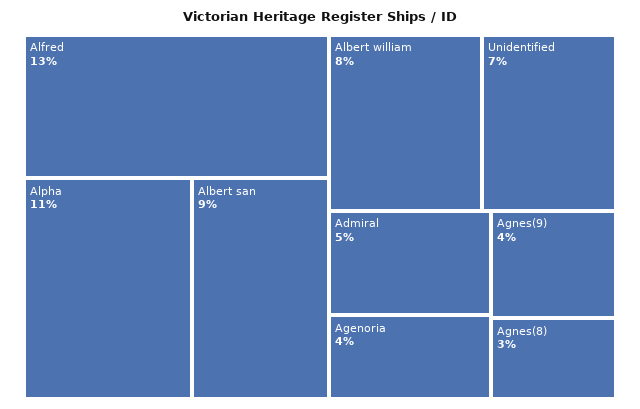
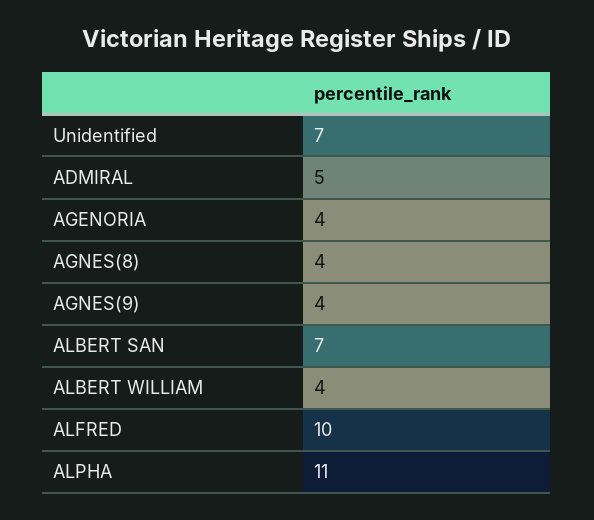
Alfred: 13 -> 10
Albert san: 9 -> 7
Albert william: 8 -> 4
Agnes(8): 3 -> 4

